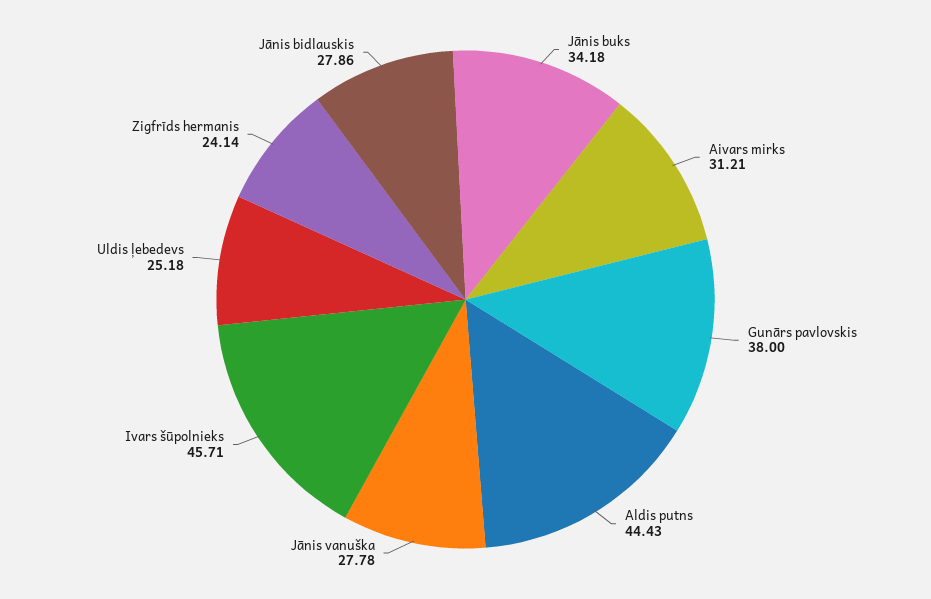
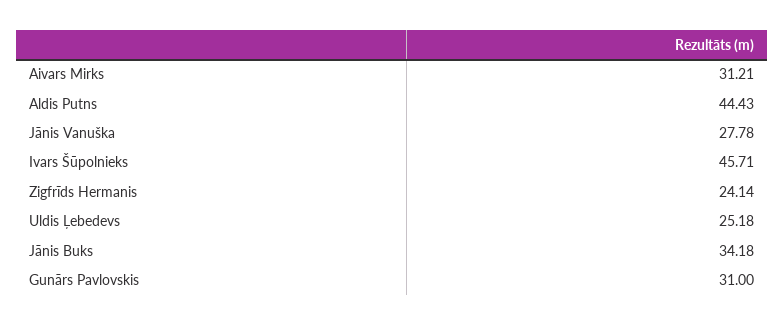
Gunārs pavlovskis: 38 -> 31
Jānis bidlauskis: 27.86 -> none

